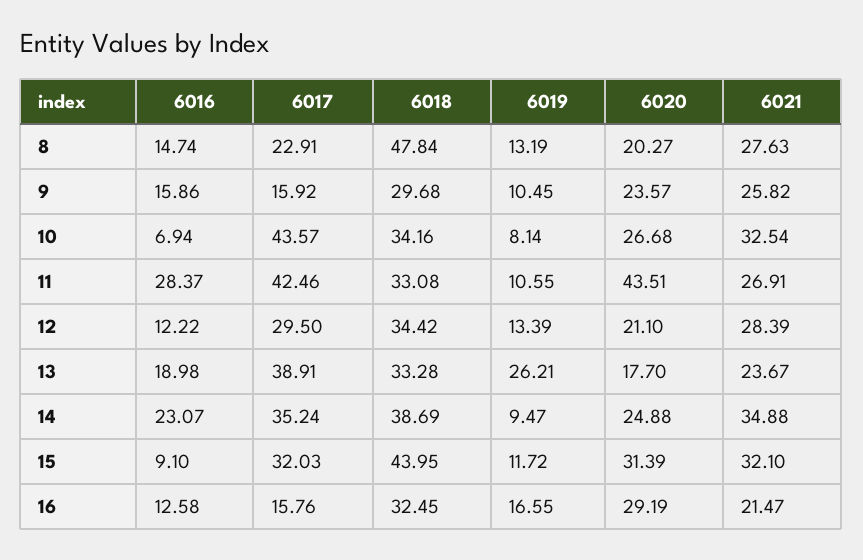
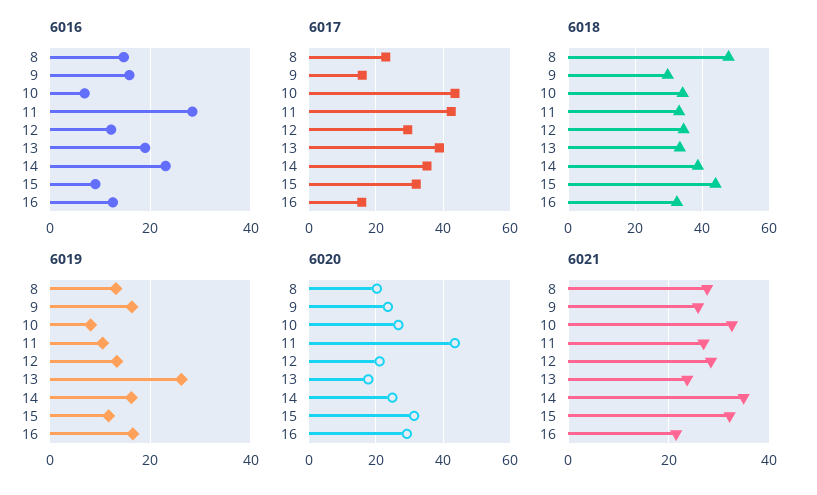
6019, 9: 10.45 -> 16
6019, 14: 9.47 -> 16

